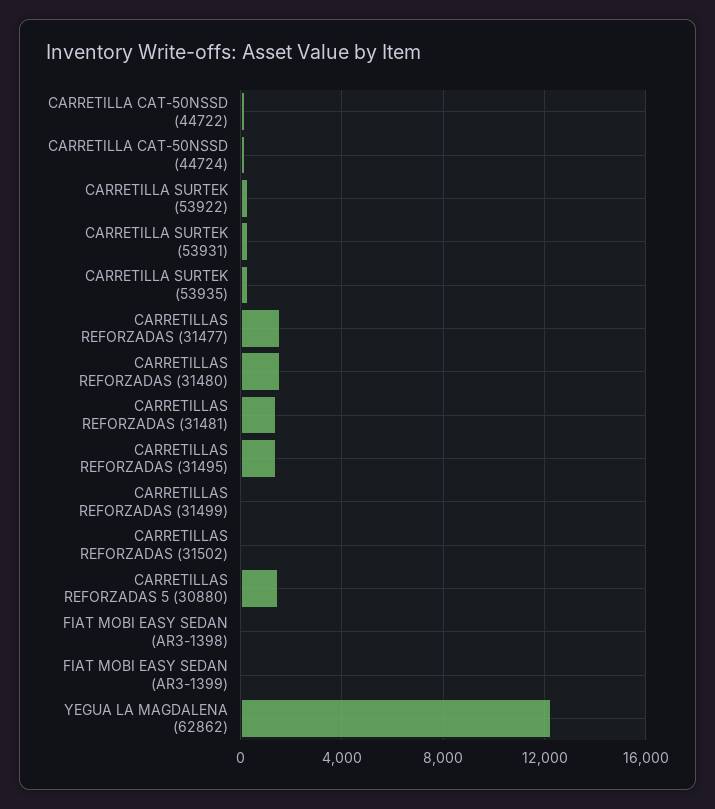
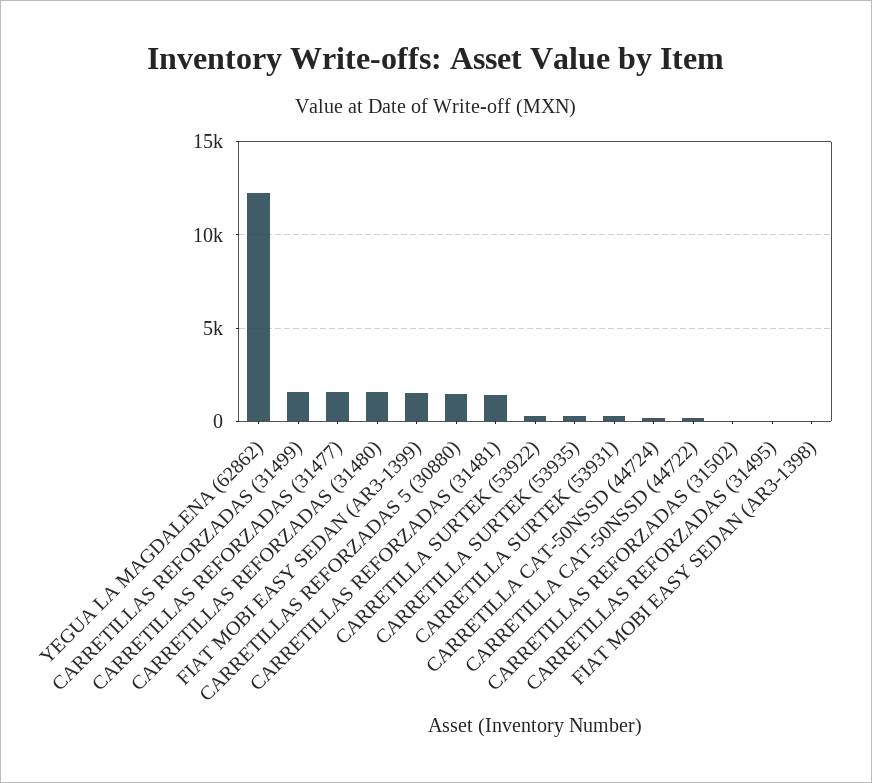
CARRETILLAS REFORZADAS (31495): 1500 -> 0
CARRETILLAS REFORZADAS (31499): 0 -> 1500
FIAT MOBI EASY SEDAN (AR3-1399): 0 -> 1500

